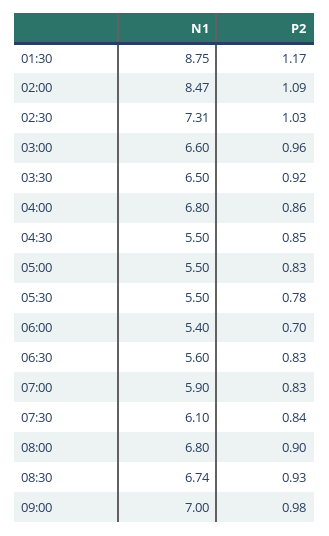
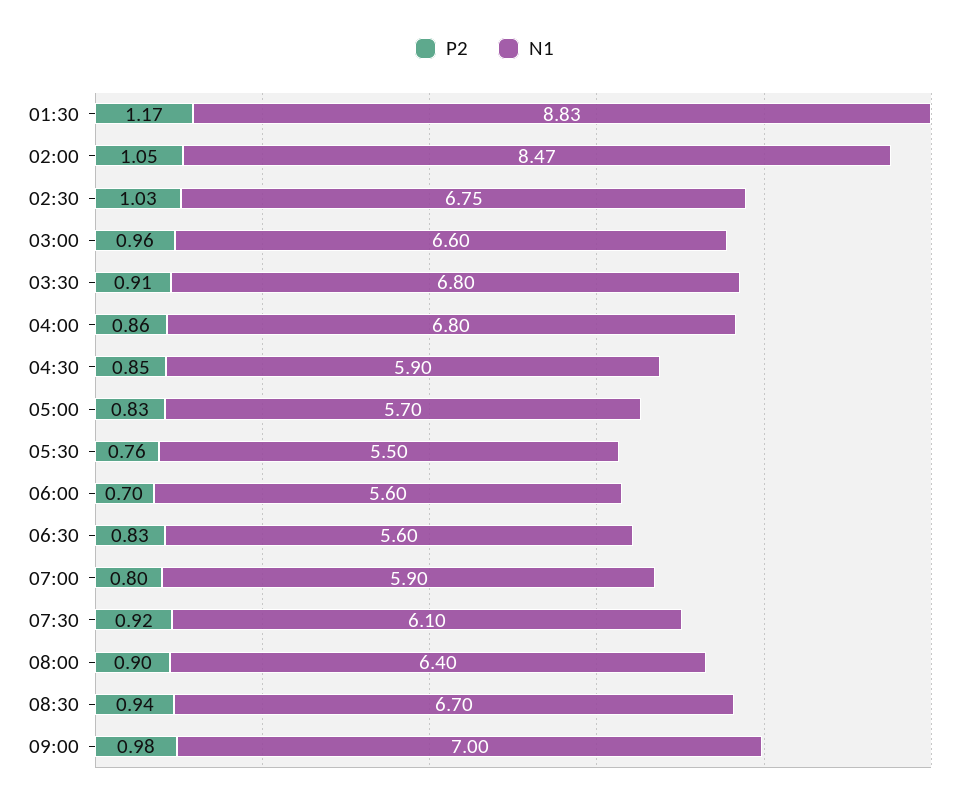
N1, 01:30: 8.75 -> 8.83
P2, 02:00: 1.09 -> 1.05
N1, 02:30: 7.31 -> 6.75
N1, 03:30: 6.5 -> 6.8
P2, 03:30: 0.92 -> 0.91
N1, 04:30: 5.5 -> 5.9
N1, 05:00: 5.5 -> 5.7
P2, 05:30: 0.78 -> 0.76
N1, 06:00: 5.4 -> 5.6
P2, 07:00: 0.83 -> 0.8
P2, 07:30: 0.84 -> 0.92
N1, 08:00: 6.8 -> 6.4
N1, 08:30: 6.74 -> 6.7
P2, 08:30: 0.93 -> 0.94

